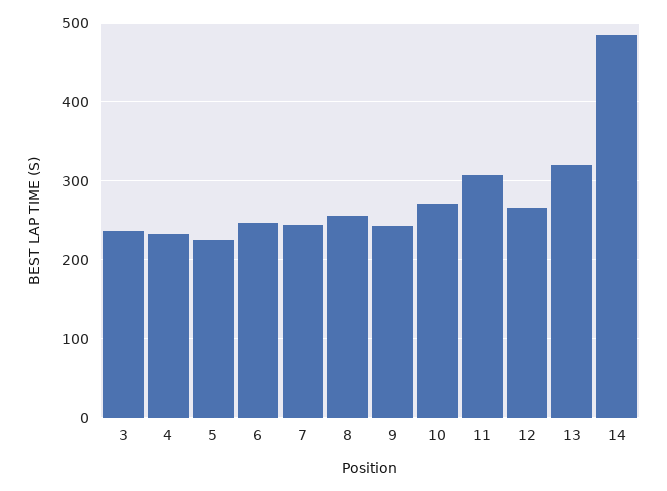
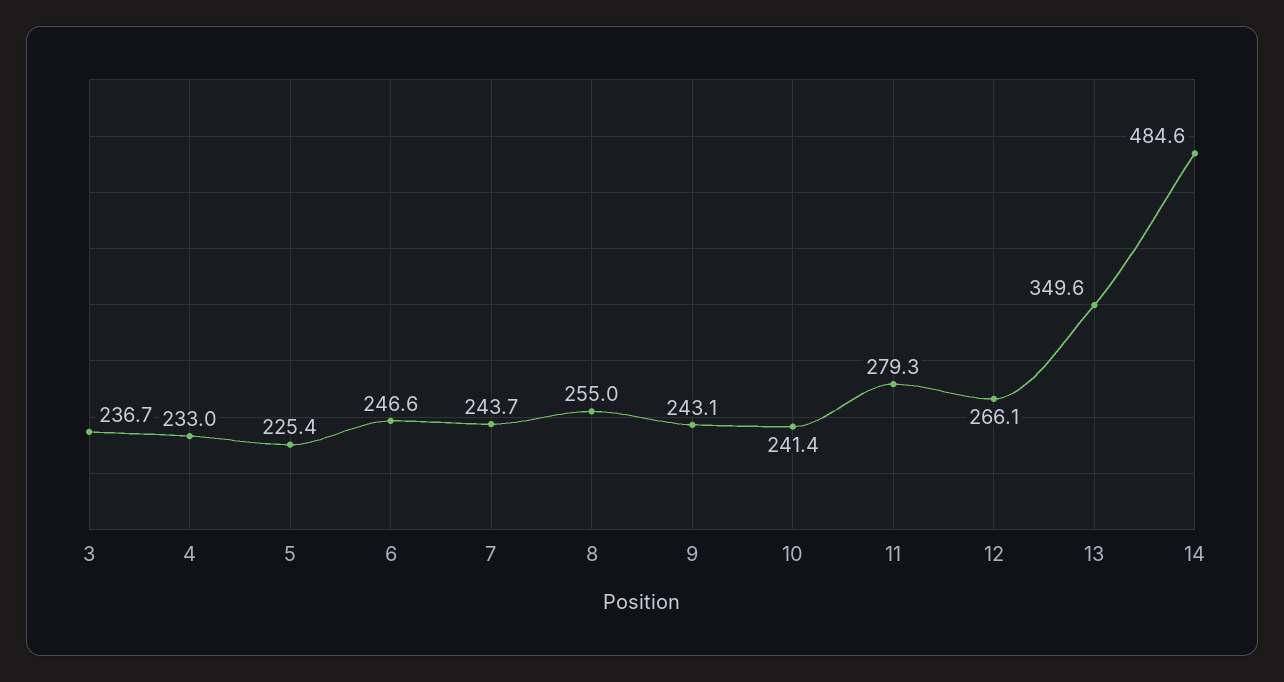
10: 270 -> 241.4
11: 310 -> 279.3
13: 320 -> 349.6

